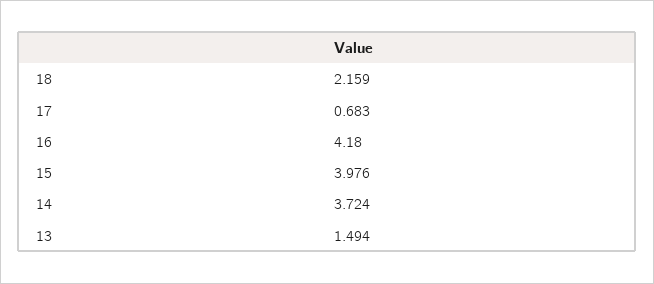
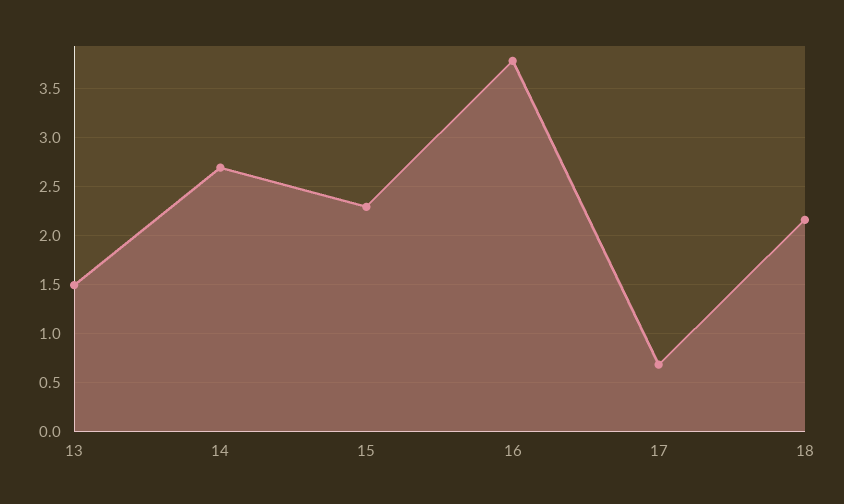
16: 4.18 -> 3.8
15: 3.976 -> 2.3
14: 3.724 -> 2.7

